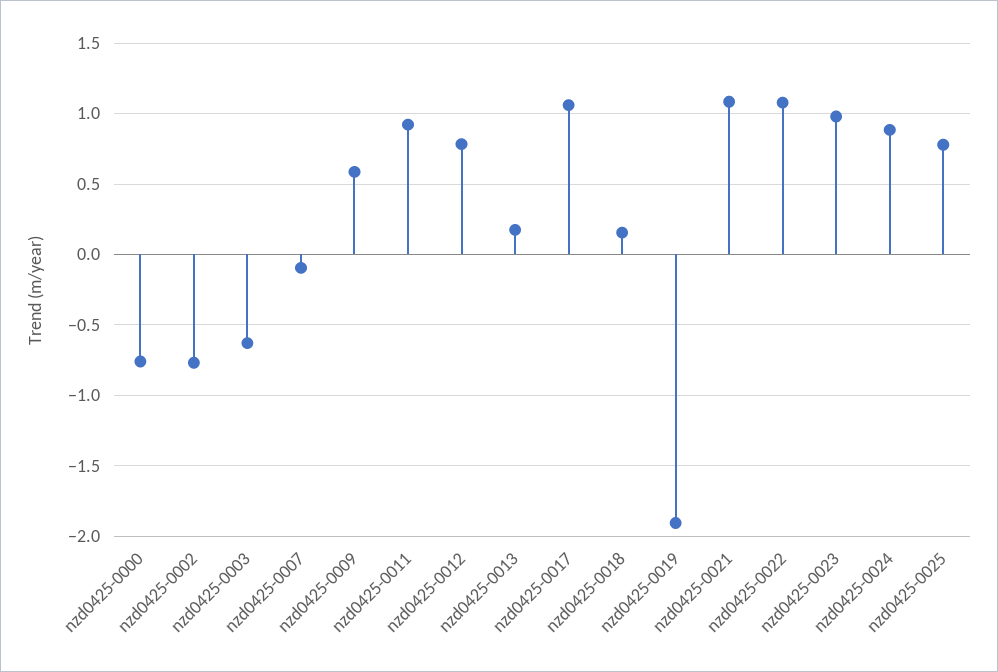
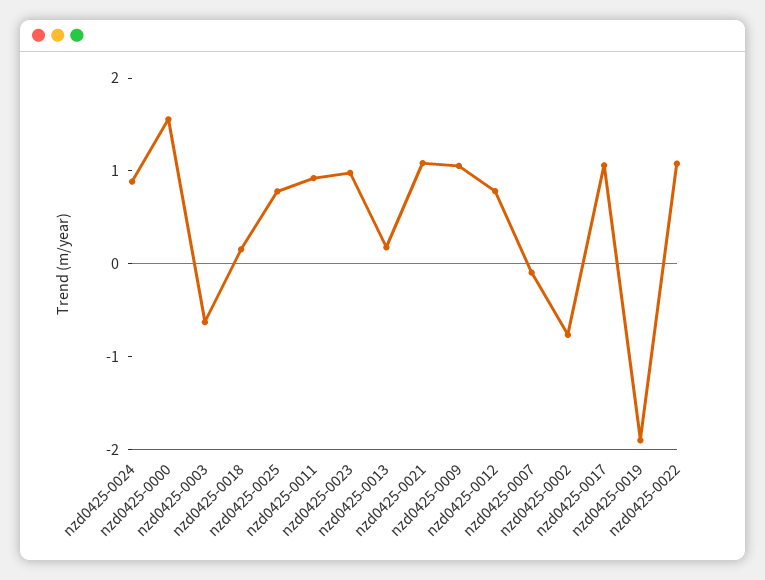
nzd0425-0000: -0.75 -> 1.6
nzd0425-0009: 0.6 -> 1

